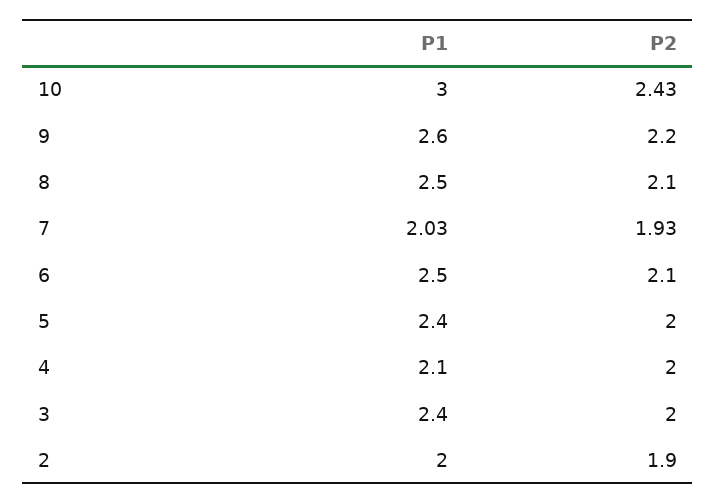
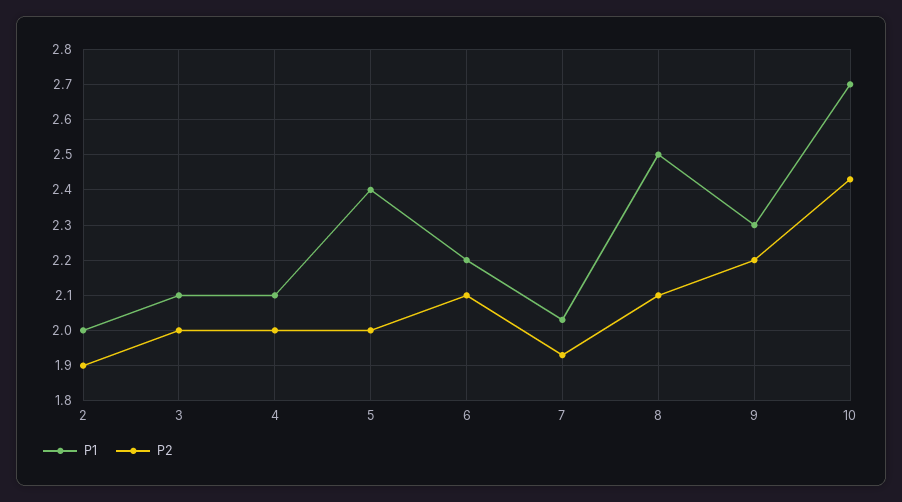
P1, 10: 3 -> 2.7
P1, 9: 2.6 -> 2.3
P1, 6: 2.5 -> 2.2
P1, 3: 2.4 -> 2.1

